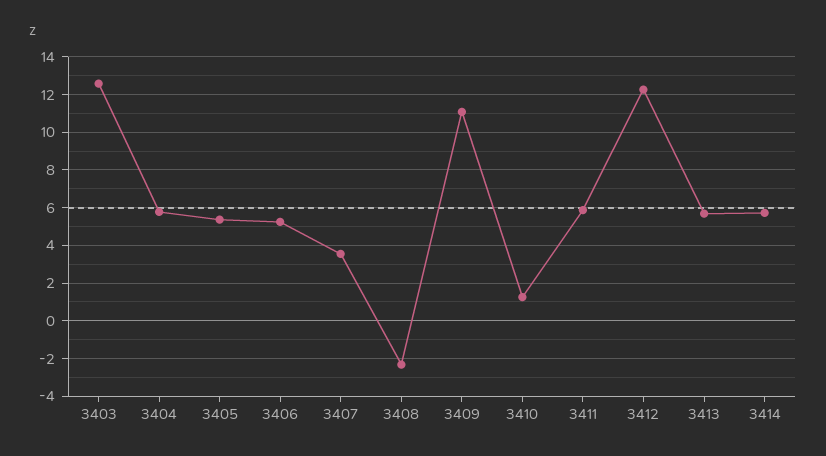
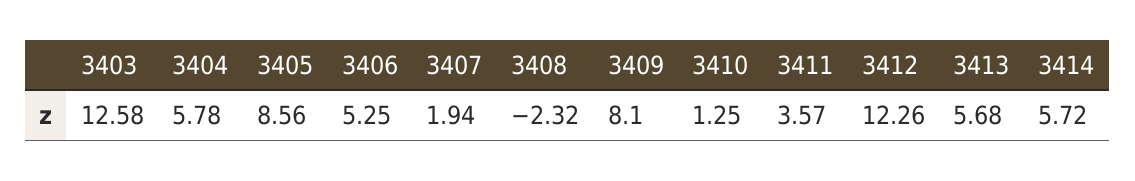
3405: 5.5 -> 8.56
3407: 3.5 -> 1.94
3409: 11 -> 8.1
3411: 6 -> 3.57

